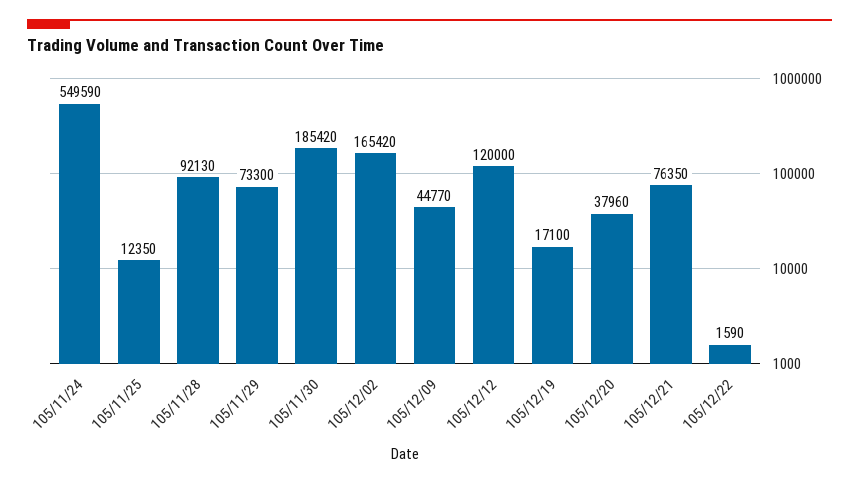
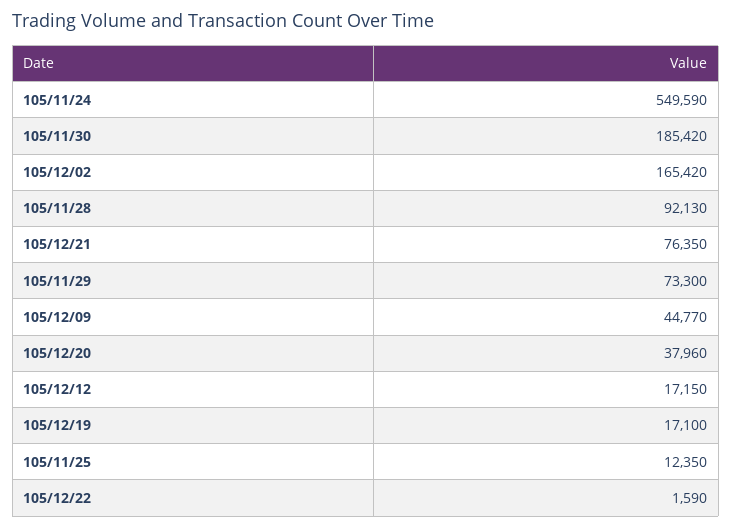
105/12/12: 120000 -> 17150

